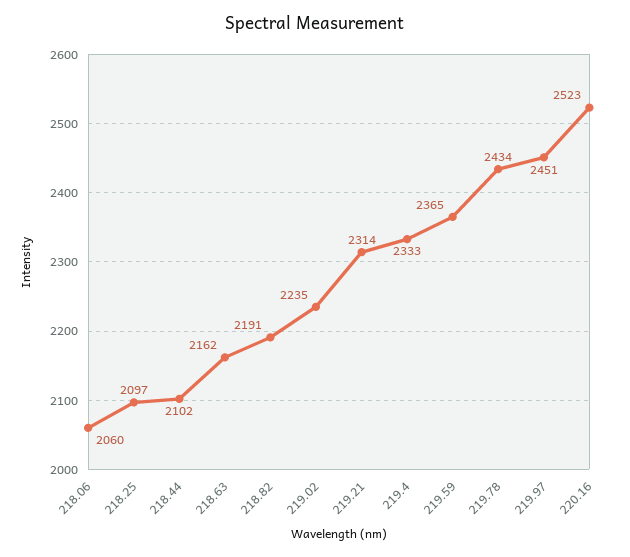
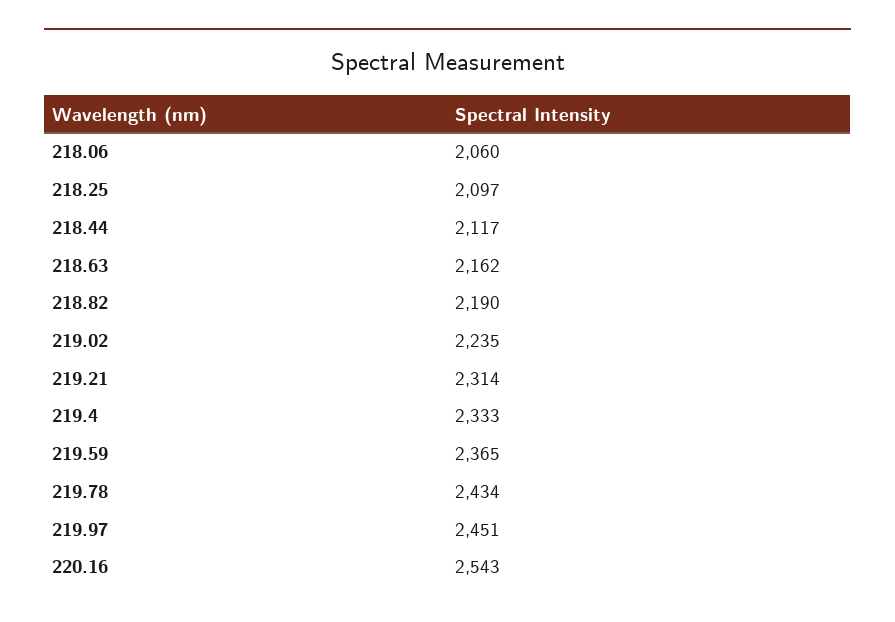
218.44: 2102 -> 2117
218.82: 2191 -> 2190
220.16: 2523 -> 2543

